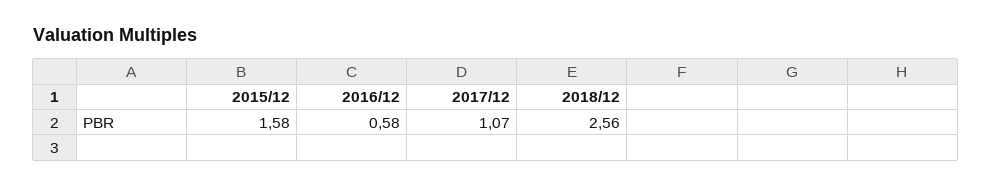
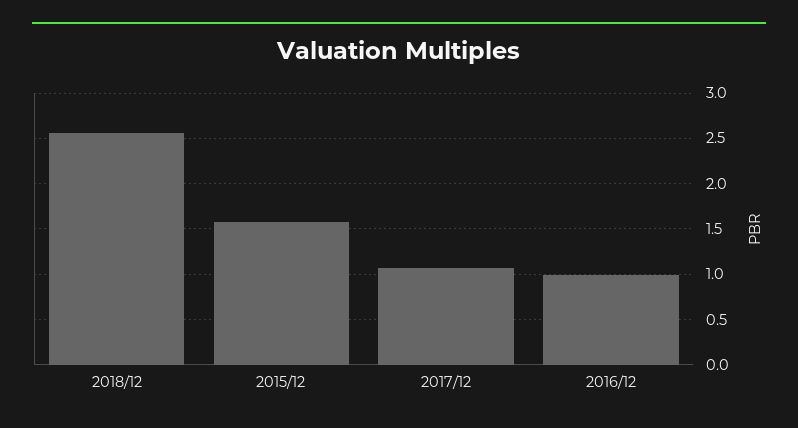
2016/12: 0.58 -> 1

